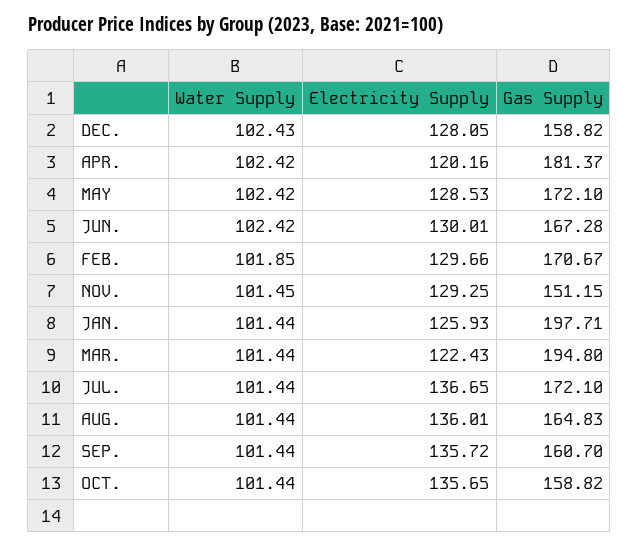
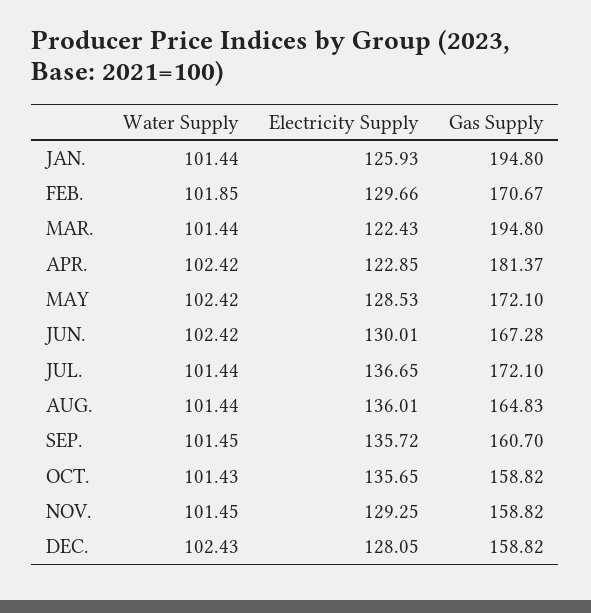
Electricity Supply, APR.: 120.16 -> 122.85
Gas Supply, NOV.: 151.15 -> 158.82
Gas Supply, JAN.: 197.71 -> 194.8
Water Supply, SEP.: 101.44 -> 101.45
Water Supply, OCT.: 101.44 -> 101.43

